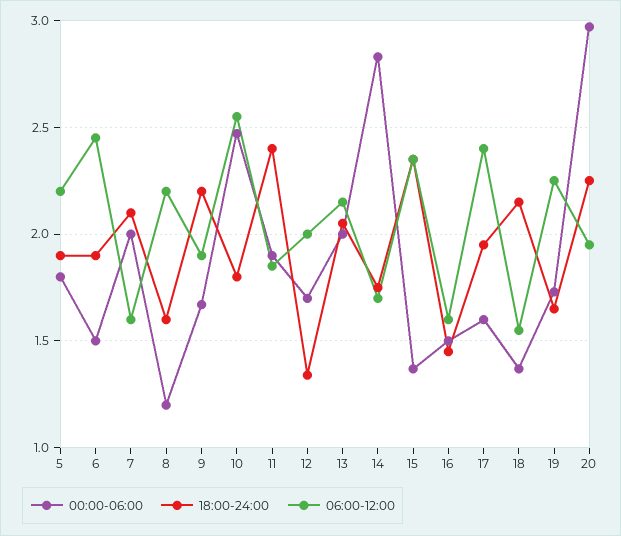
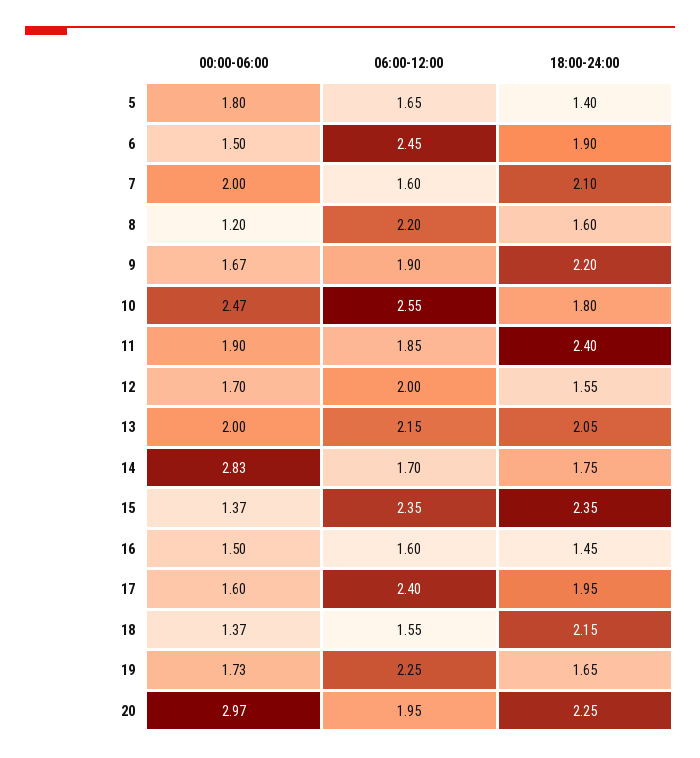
18:00-24:00, 5: 1.9 -> 1.4
06:00-12:00, 5: 2.2 -> 1.65
18:00-24:00, 12: 1.35 -> 1.55

